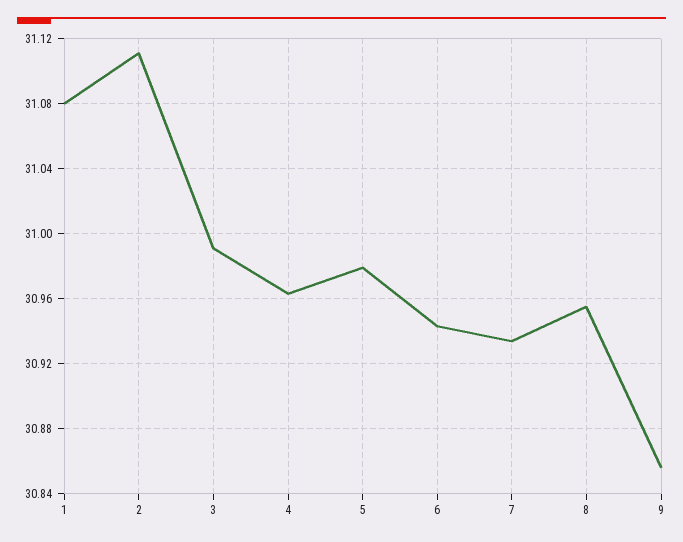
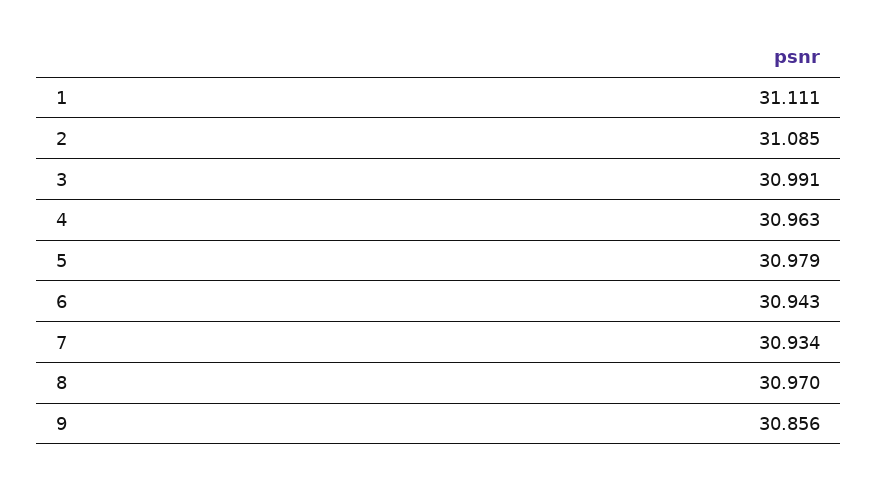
1: 31.08 -> 31.111
2: 31.11 -> 31.085
8: 30.955 -> 30.97

